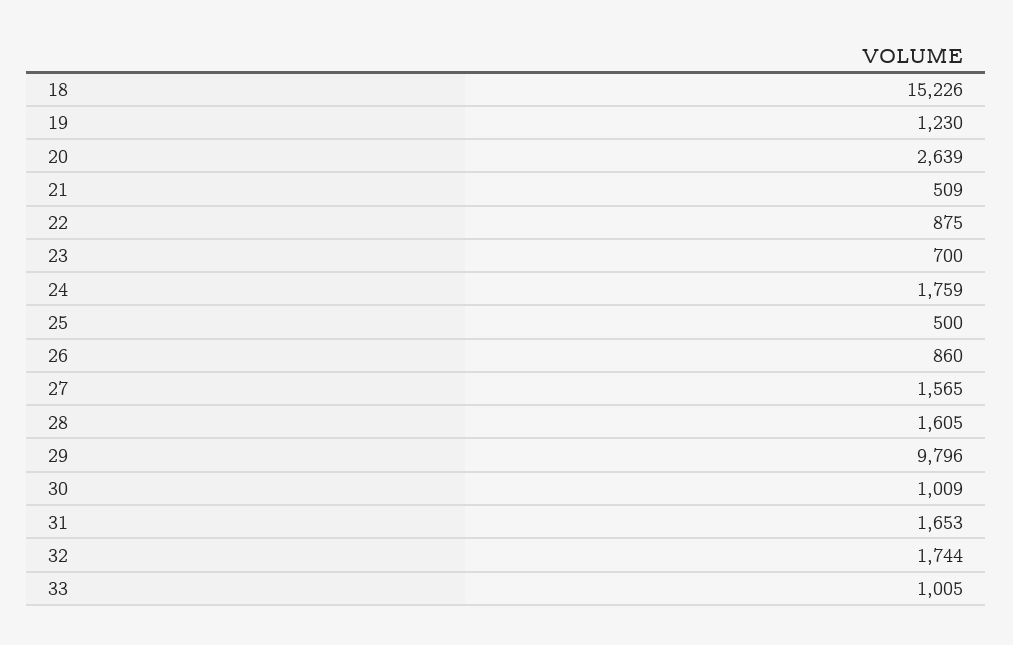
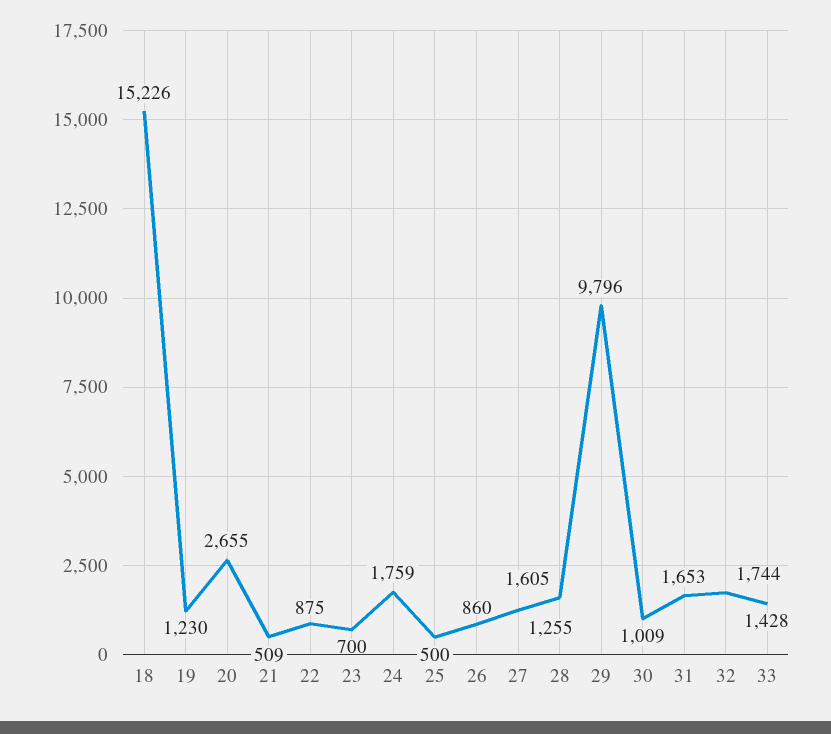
20: 2639 -> 2655
27: 1565 -> 1255
33: 1005 -> 1428

